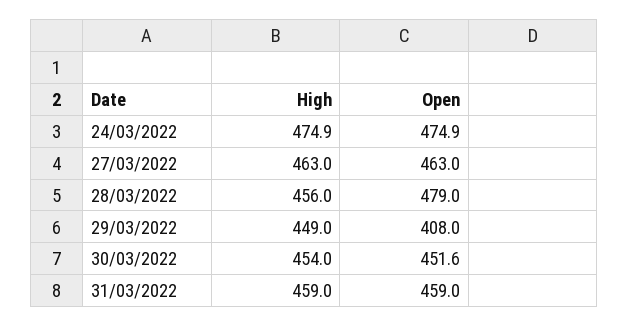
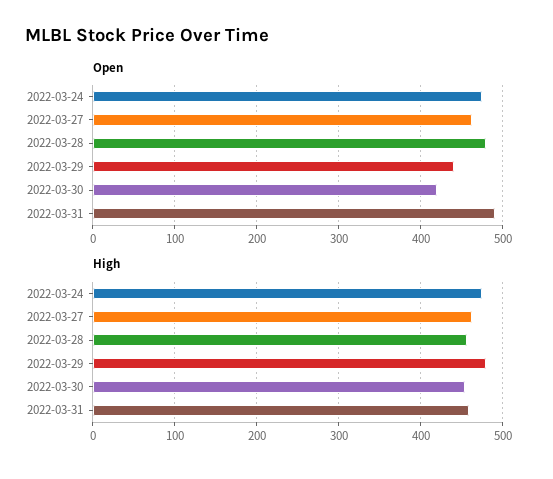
High, 29/03/2022: 449 -> 480
Open, 29/03/2022: 408 -> 440
Open, 30/03/2022: 451.6 -> 420
Open, 31/03/2022: 459 -> 490

